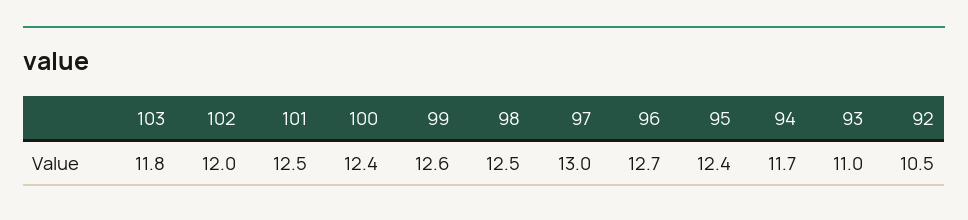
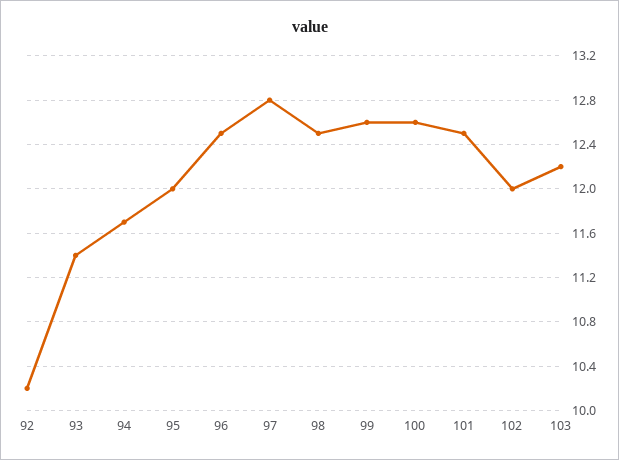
103: 11.8 -> 12.2
100: 12.4 -> 12.6
97: 13 -> 12.8
96: 12.7 -> 12.5
95: 12.4 -> 12
93: 11 -> 11.4
92: 10.5 -> 10.2

